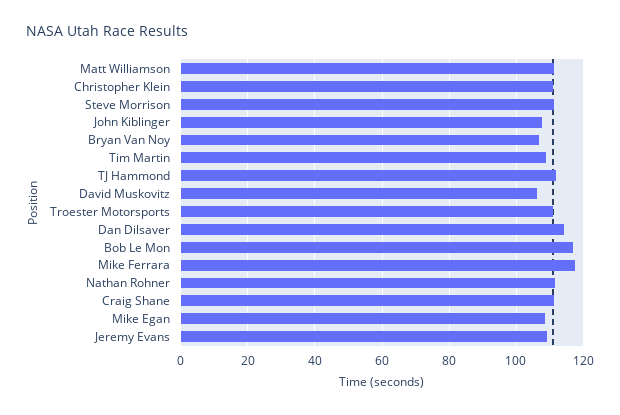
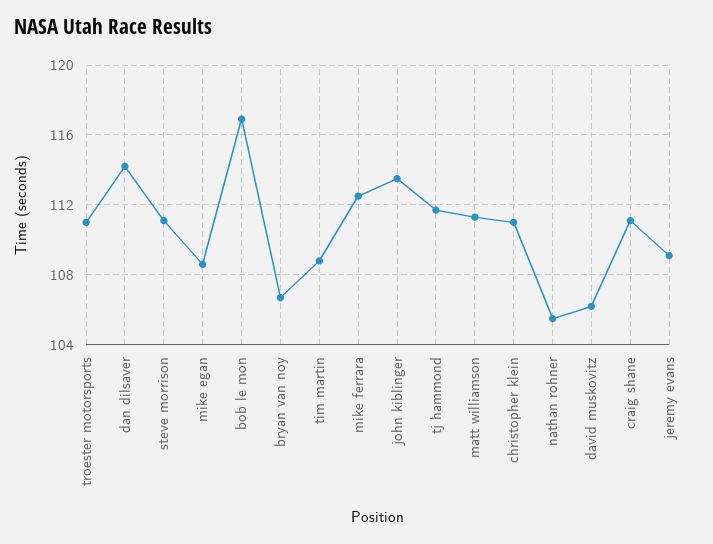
John Kiblinger: 108 -> 113.5
Mike Ferrara: 118 -> 112.5
Nathan Rohner: 112 -> 105.5

